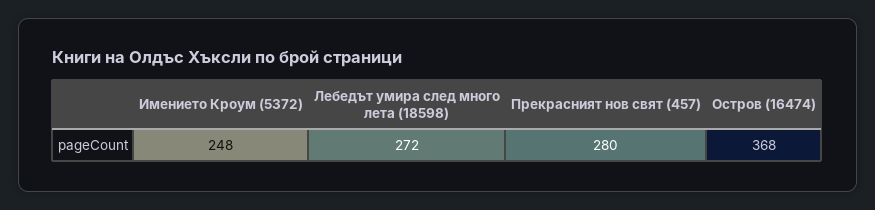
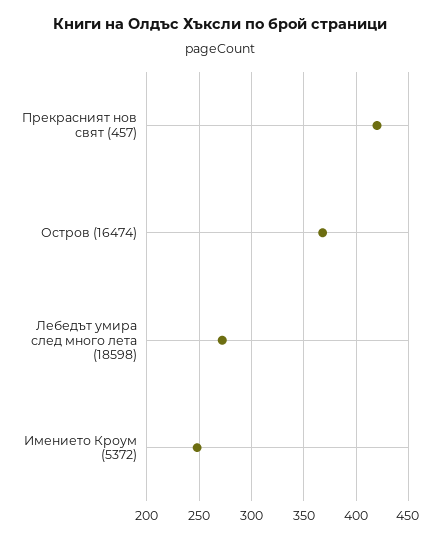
Прекрасният нов свят (457): 280 -> 420

